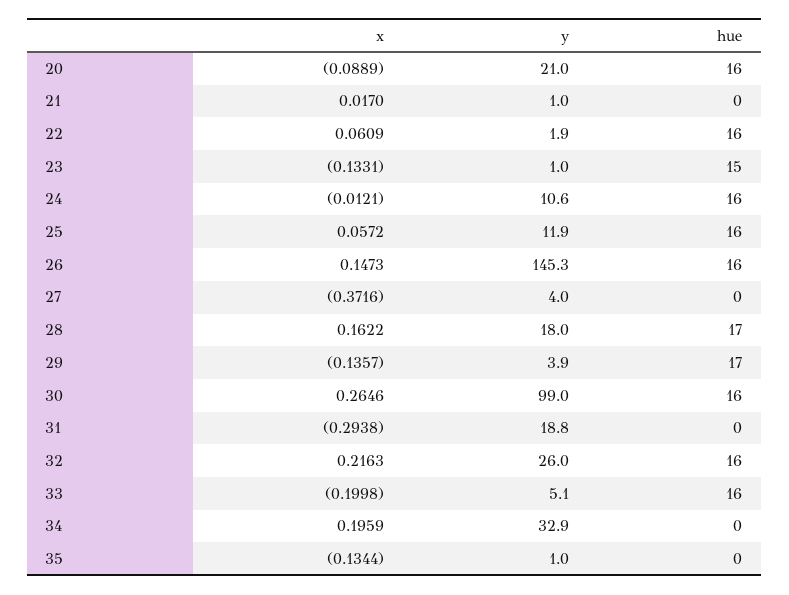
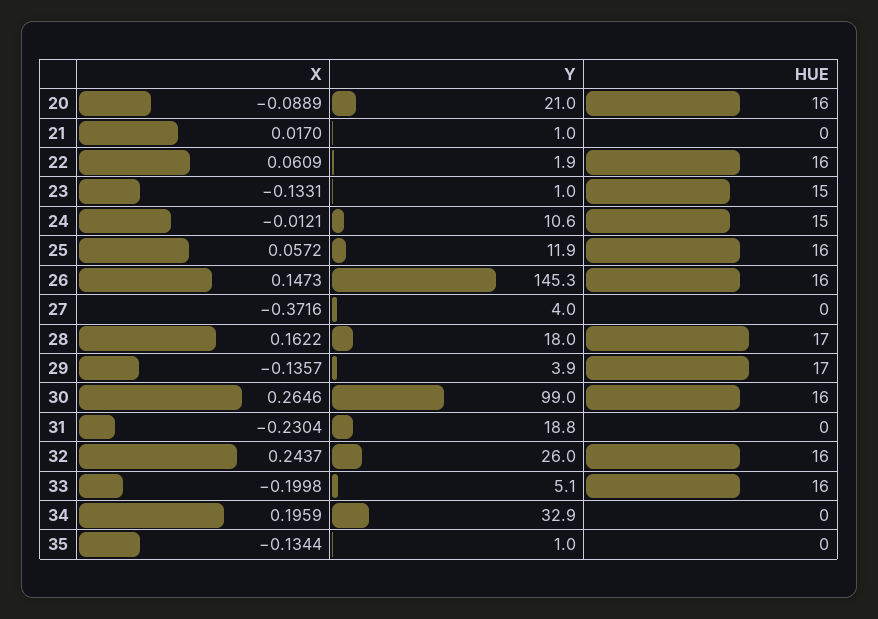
hue, 24: 16 -> 15
x, 31: -0.2938 -> -0.2304
x, 32: 0.2163 -> 0.2437

